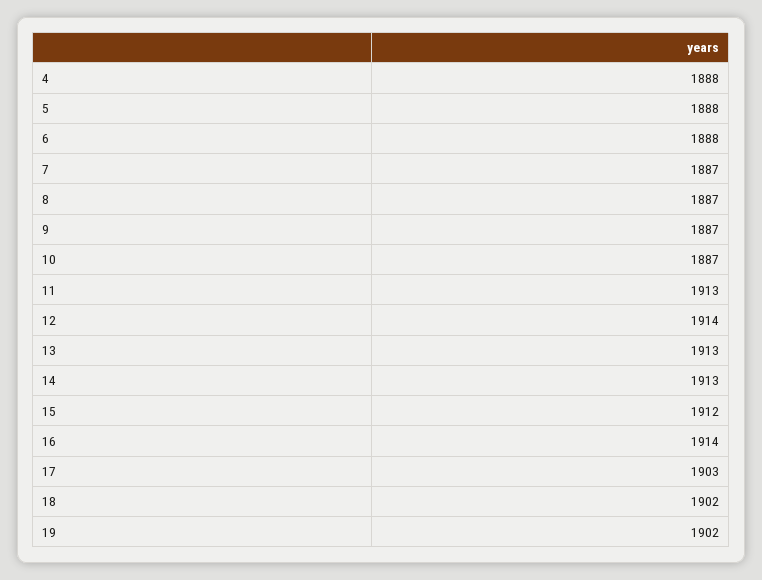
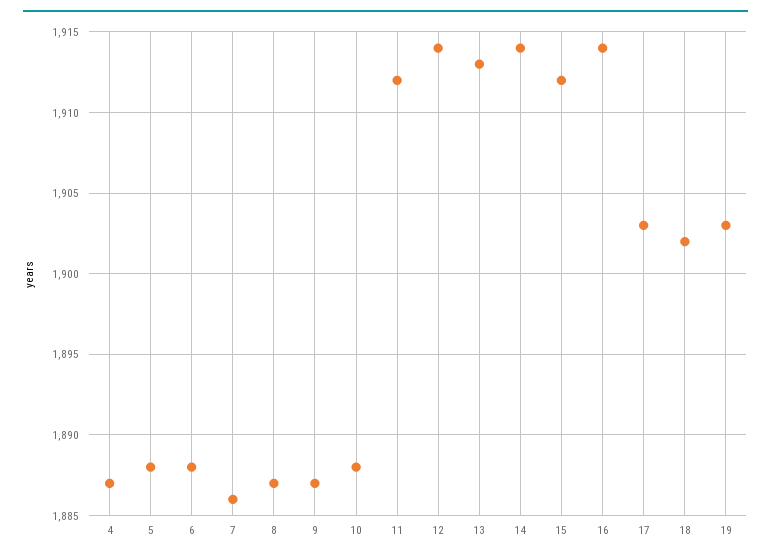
4: 1888 -> 1887
7: 1887 -> 1886
10: 1887 -> 1888
11: 1913 -> 1912
14: 1913 -> 1914
19: 1902 -> 1903

